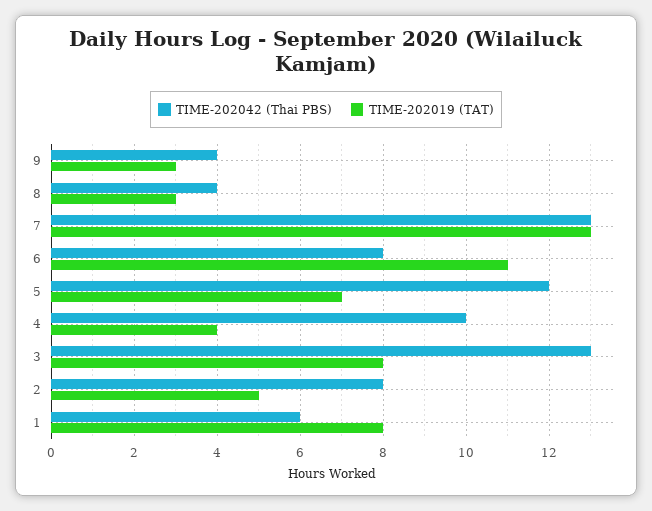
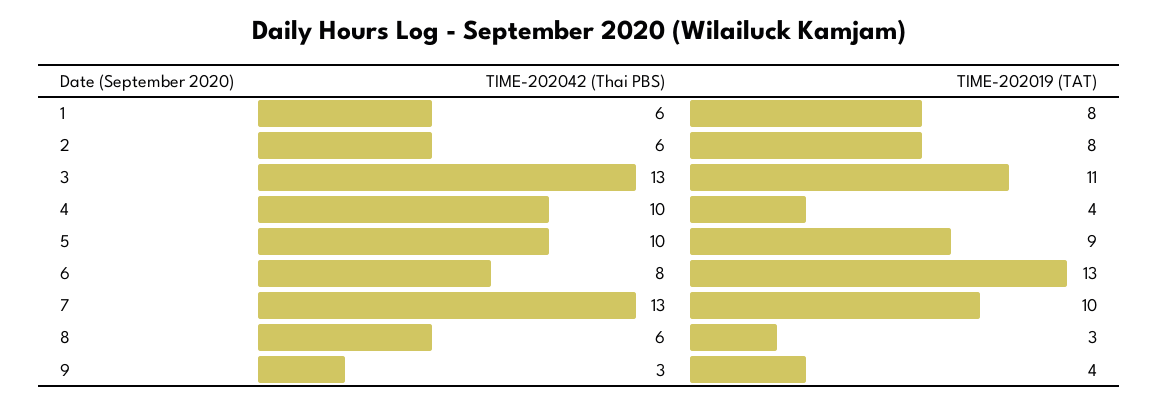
TIME-202042 (Thai PBS), 9: 4 -> 3
TIME-202019 (TAT), 9: 3 -> 4
TIME-202042 (Thai PBS), 8: 4 -> 6
TIME-202019 (TAT), 7: 13 -> 10
TIME-202019 (TAT), 6: 11 -> 13
TIME-202042 (Thai PBS), 5: 12 -> 10
TIME-202019 (TAT), 5: 7 -> 9
TIME-202019 (TAT), 3: 8 -> 11
TIME-202042 (Thai PBS), 2: 8 -> 6
TIME-202019 (TAT), 2: 5 -> 8

